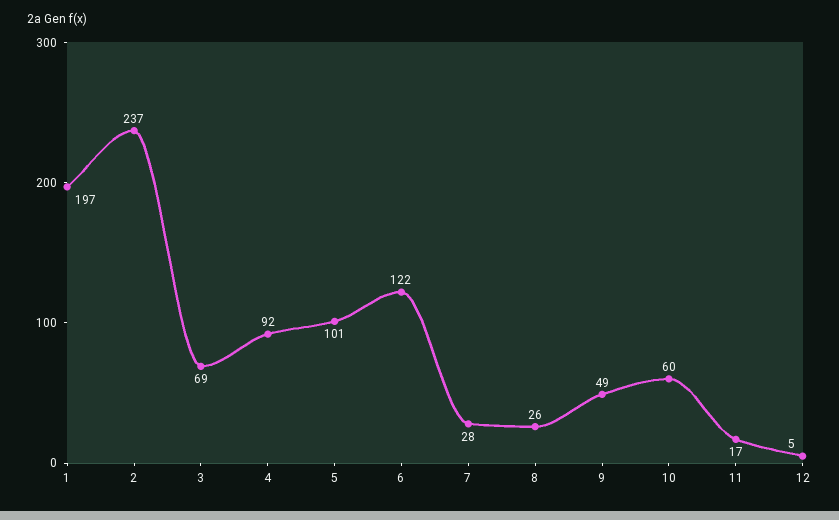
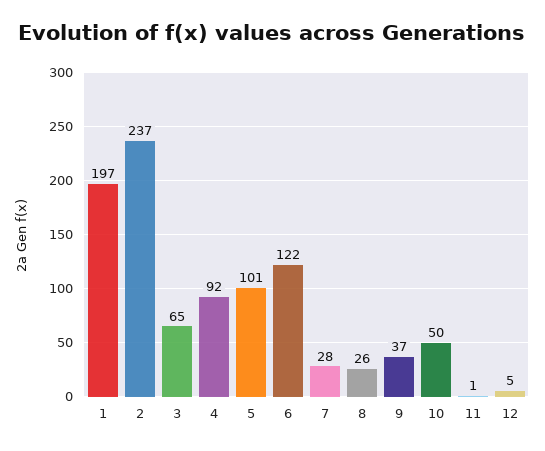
3: 69 -> 65
9: 49 -> 37
10: 60 -> 50
11: 17 -> 1

